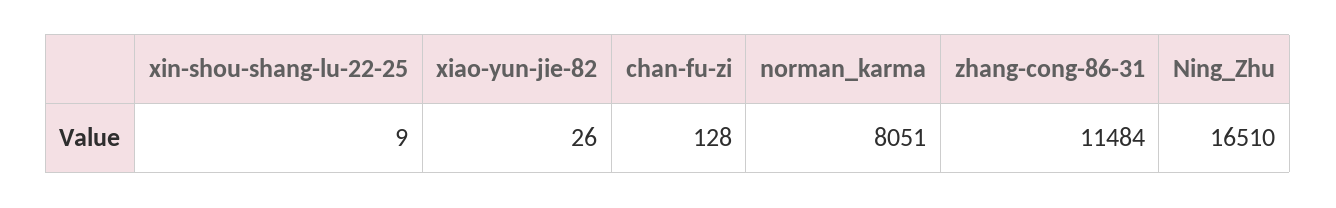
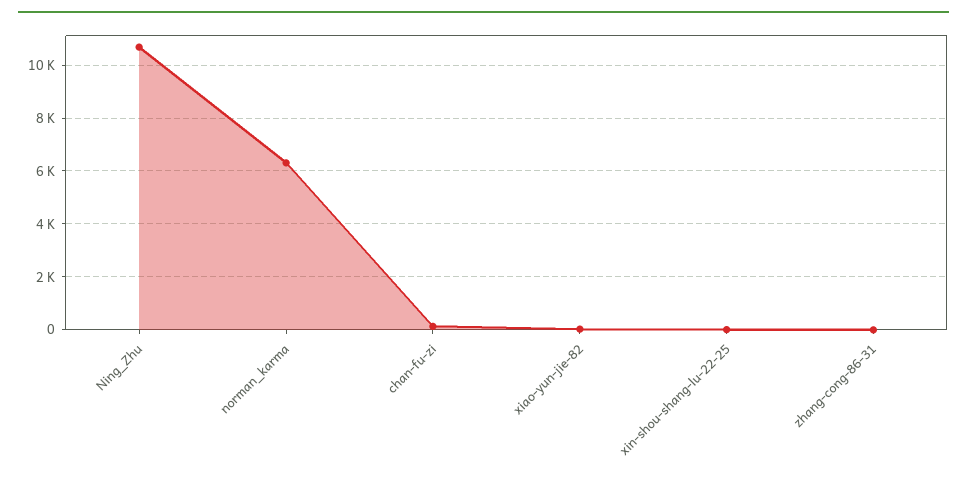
norman_karma: 8051 -> 6250
zhang-cong-86-31: 11484 -> 0
Ning_Zhu: 16510 -> 10750

